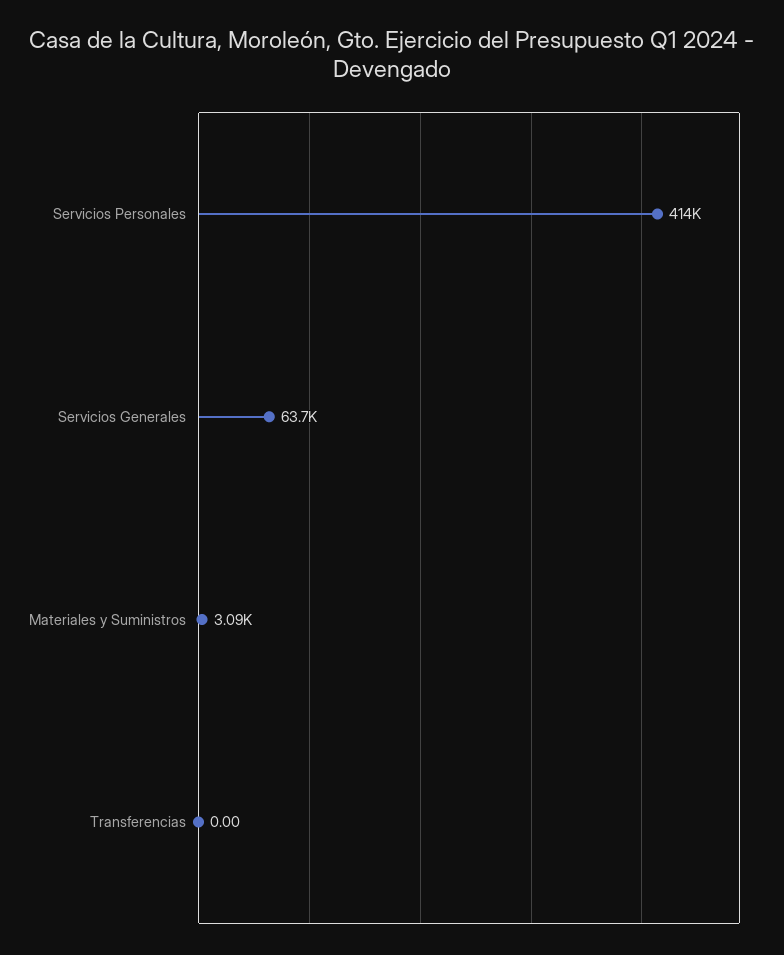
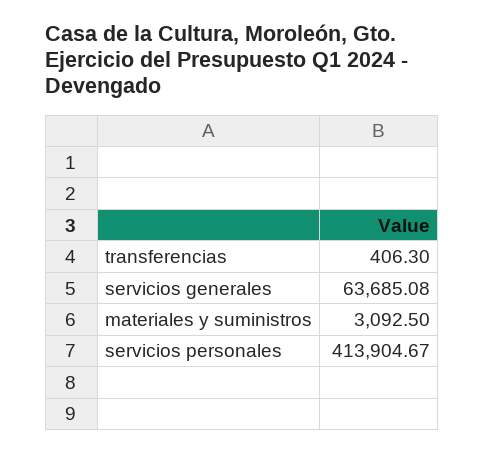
Transferencias: 0 -> 406.3

